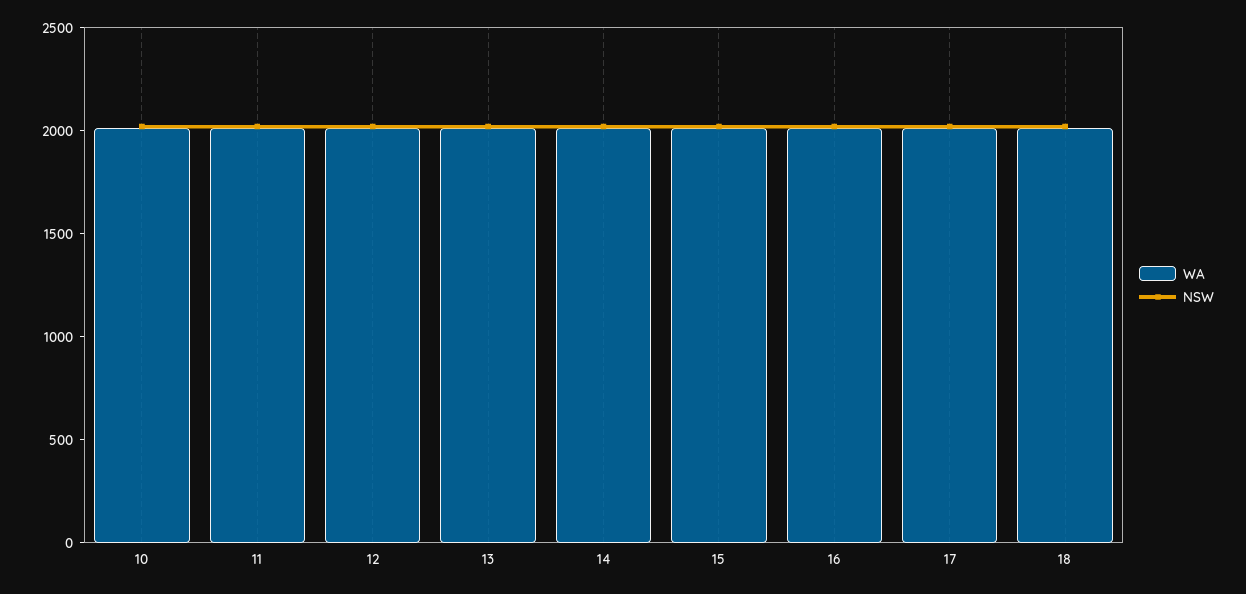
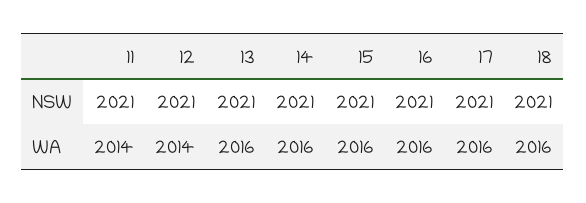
WA, 10: 2000 -> none
NSW, 10: 2000 -> none

